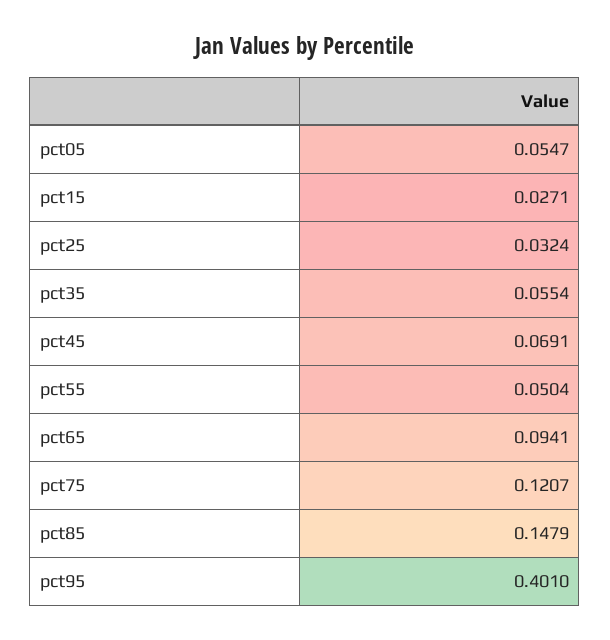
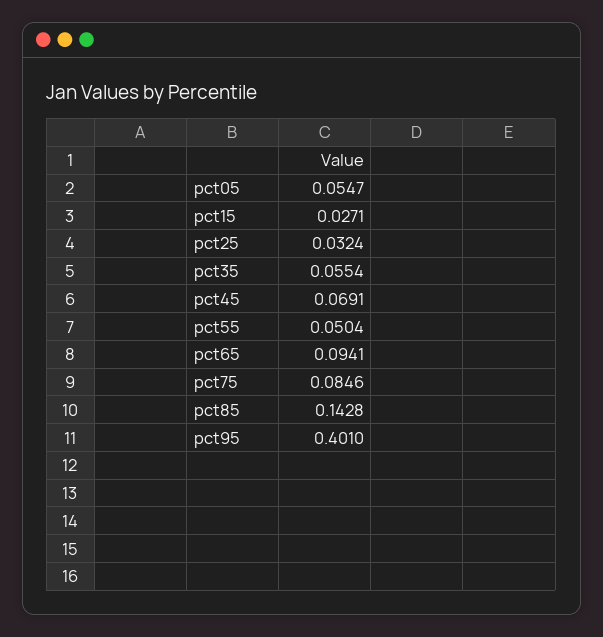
pct75: 0.1207 -> 0.0846
pct85: 0.1479 -> 0.1428

